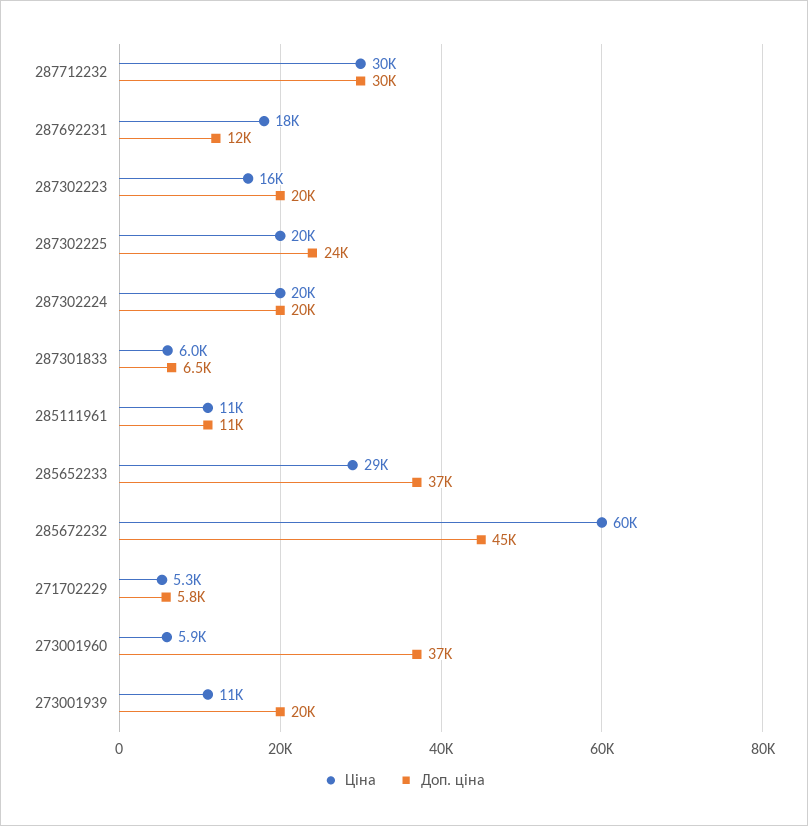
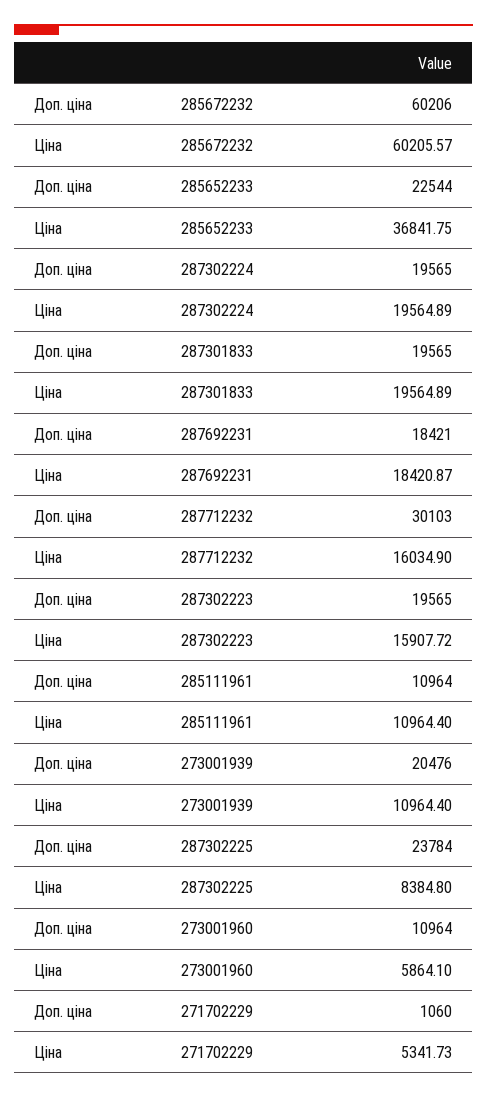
Ціна, 287712232: 30000 -> 16034.9
Доп. ціна, 287692231: 12000 -> 18421
Ціна, 287302225: 20000 -> 8384.8
Ціна, 287301833: 6000 -> 19564.89
Доп. ціна, 287301833: 6500 -> 19565
Ціна, 285652233: 29000 -> 36841.75
Доп. ціна, 285652233: 37000 -> 22544
Доп. ціна, 285672232: 45000 -> 60206
Доп. ціна, 271702229: 5800 -> 1060
Доп. ціна, 273001960: 37000 -> 10964

